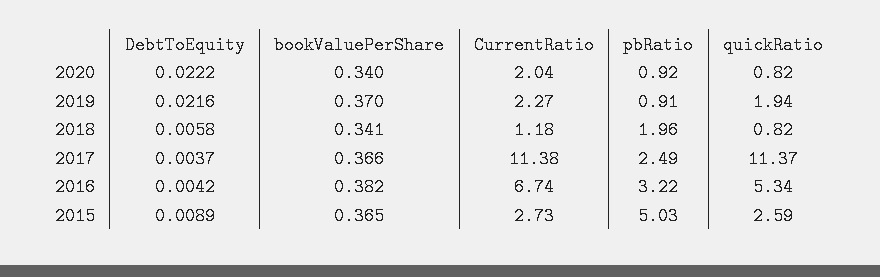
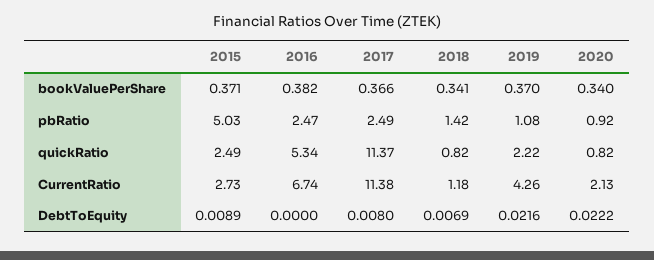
CurrentRatio, 2020: 2.04 -> 2.13
CurrentRatio, 2019: 2.27 -> 4.26
pbRatio, 2019: 0.91 -> 1.08
quickRatio, 2019: 1.94 -> 2.22
DebtToEquity, 2018: 0.0058 -> 0.0069
pbRatio, 2018: 1.96 -> 1.42
DebtToEquity, 2017: 0.0037 -> 0.008
DebtToEquity, 2016: 0.0042 -> 0
pbRatio, 2016: 3.22 -> 2.47
bookValuePerShare, 2015: 0.365 -> 0.371
quickRatio, 2015: 2.59 -> 2.49

